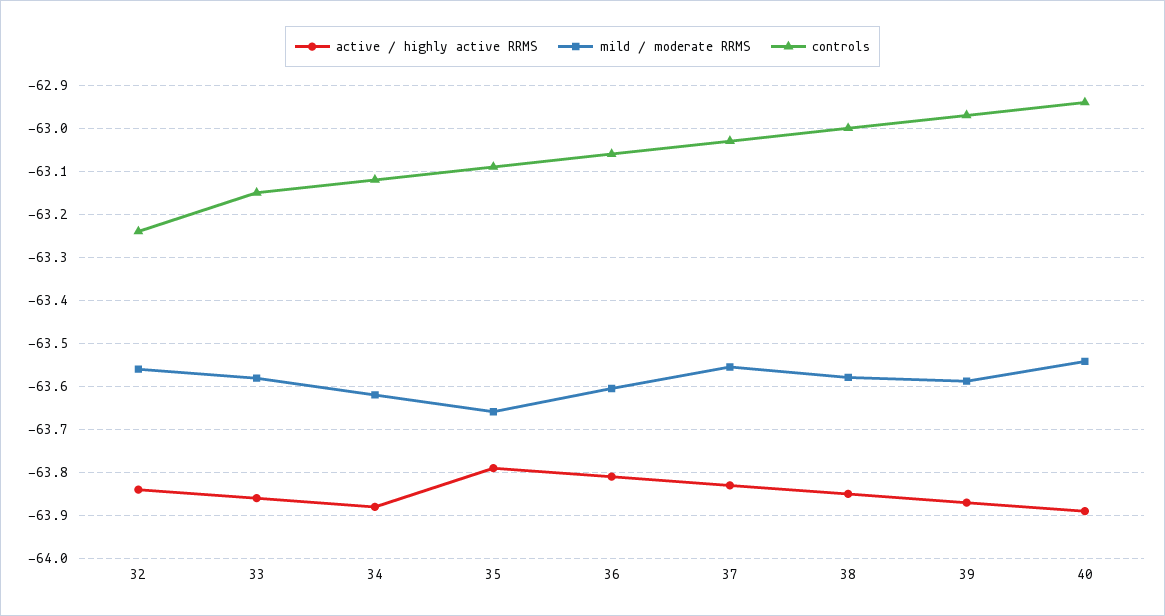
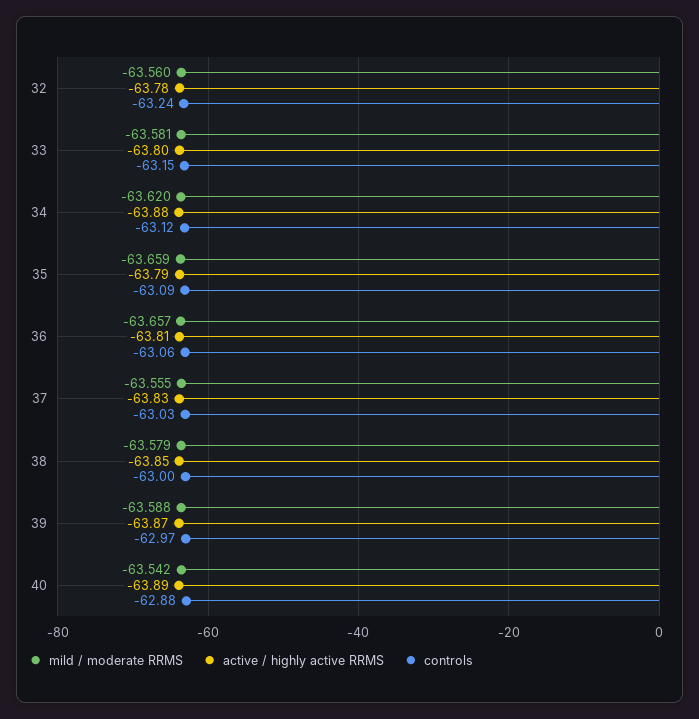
active / highly active RRMS, 32: -63.84 -> -63.78
active / highly active RRMS, 33: -63.86 -> -63.8
mild / moderate RRMS, 36: -63.6 -> -63.657
controls, 40: -62.94 -> -62.88

